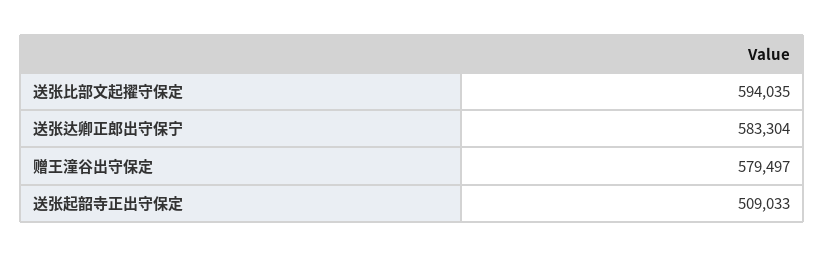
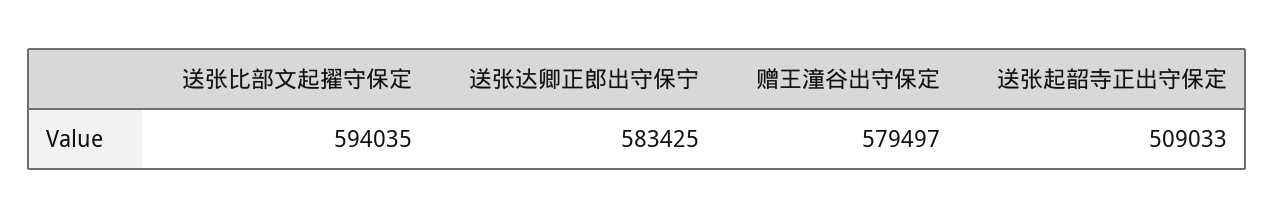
送张达卿正郎出守保宁: 583304 -> 583425

